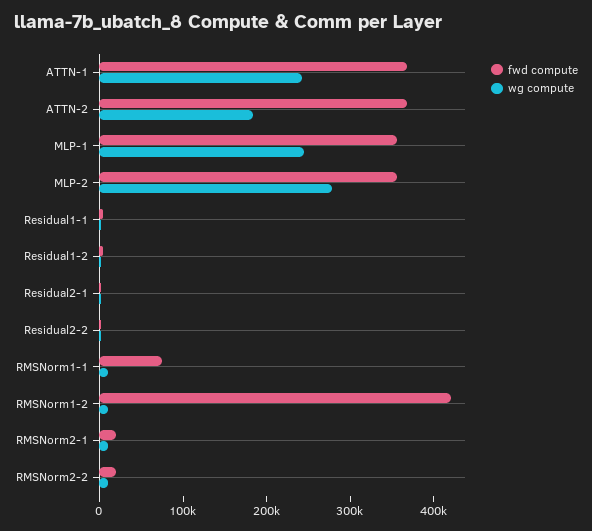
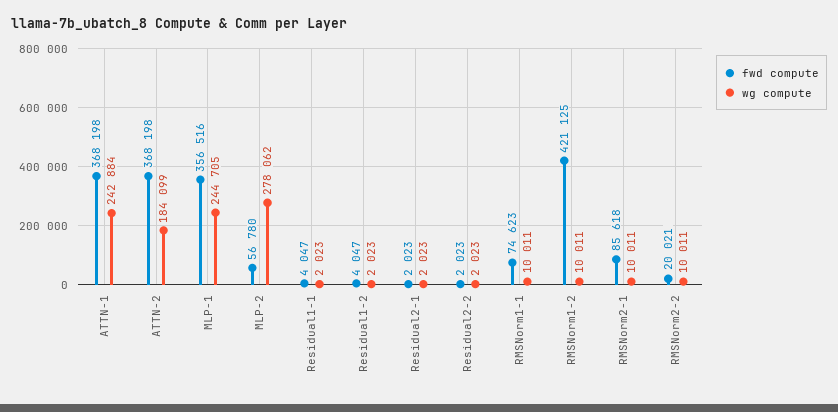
fwd compute, MLP-2: 360000 -> 56780
fwd compute, RMSNorm2-1: 20000 -> 85618

